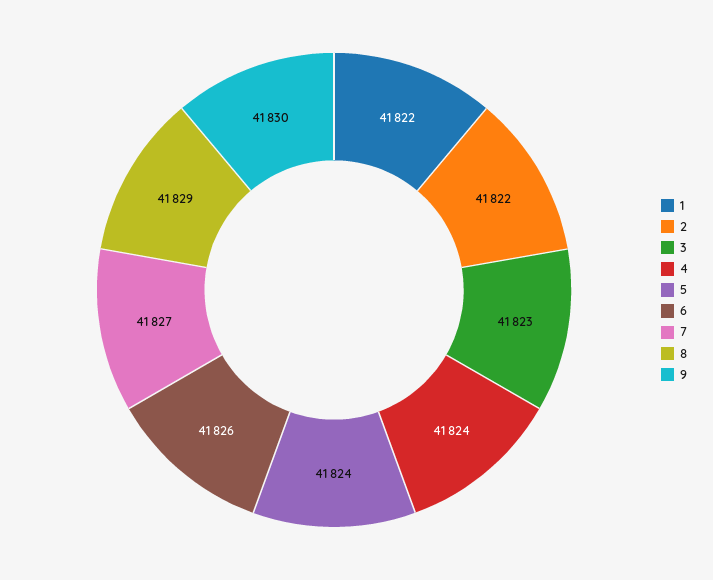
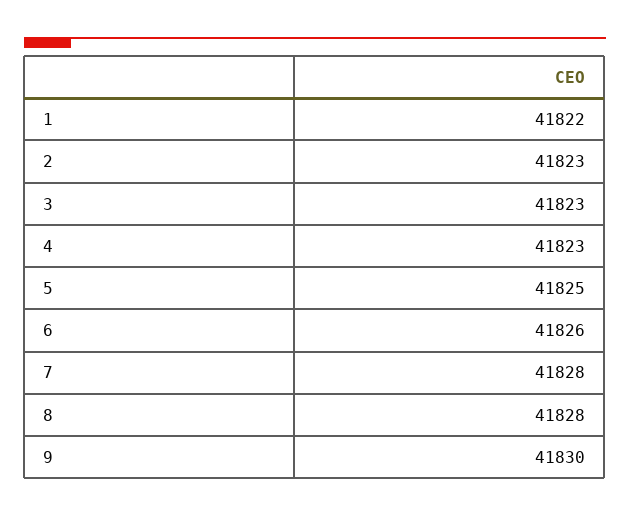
2: 41822 -> 41823
4: 41824 -> 41823
5: 41824 -> 41825
7: 41827 -> 41828
8: 41829 -> 41828

